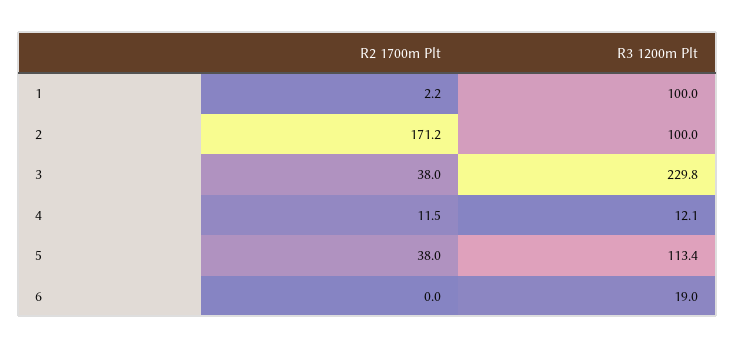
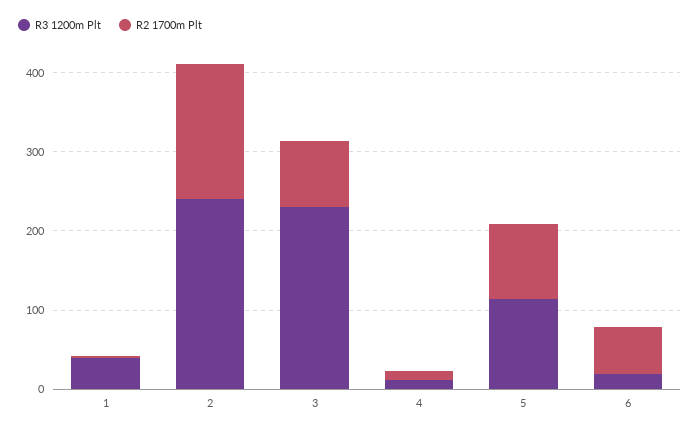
R3 1200m Plt, 1: 100 -> 40
R3 1200m Plt, 2: 100 -> 240
R2 1700m Plt, 3: 38 -> 80
R2 1700m Plt, 5: 38 -> 100
R2 1700m Plt, 6: 0 -> 60

